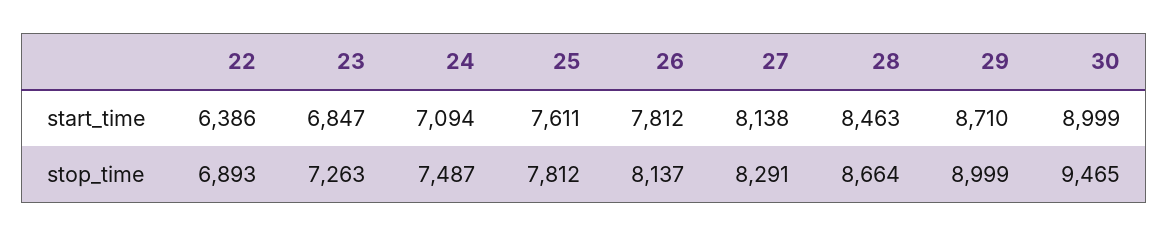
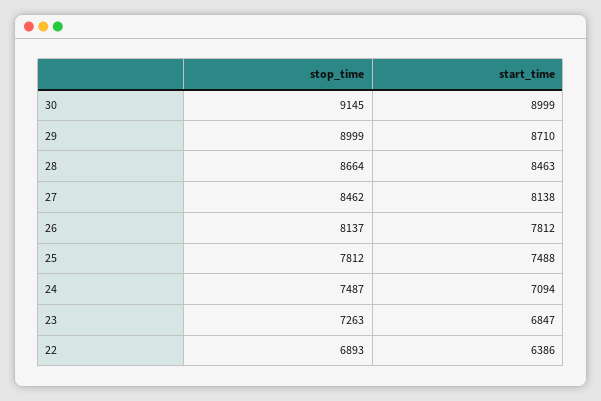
25, start_time: 7611 -> 7488
27, stop_time: 8291 -> 8462
30, stop_time: 9465 -> 9145

